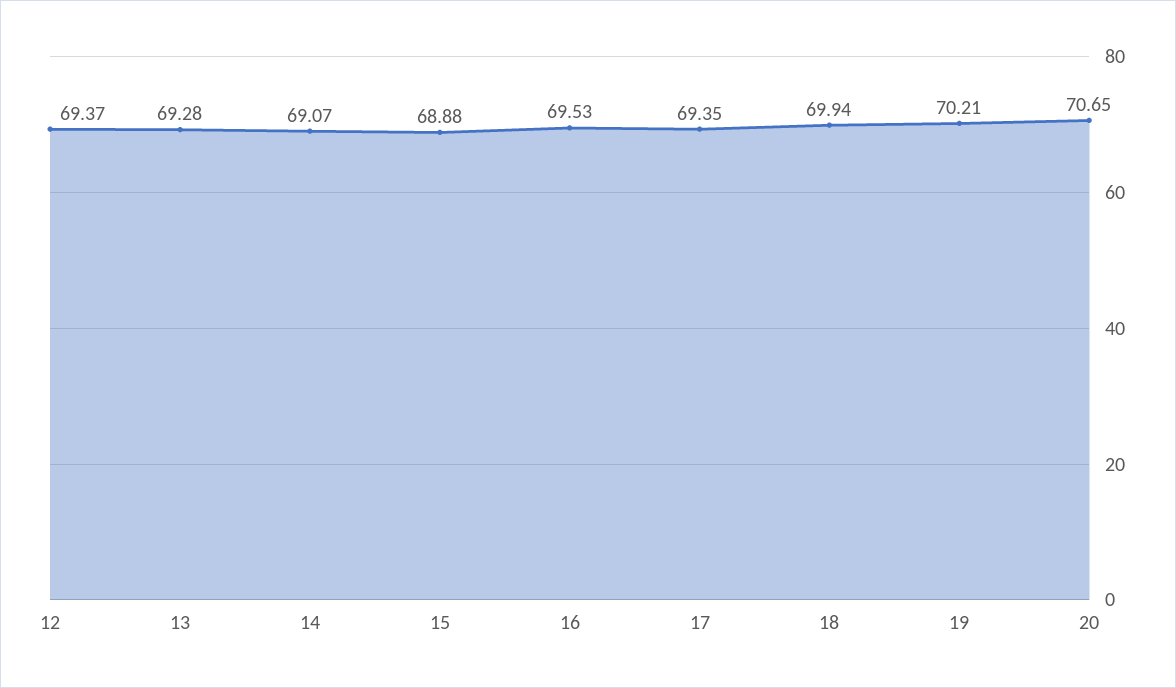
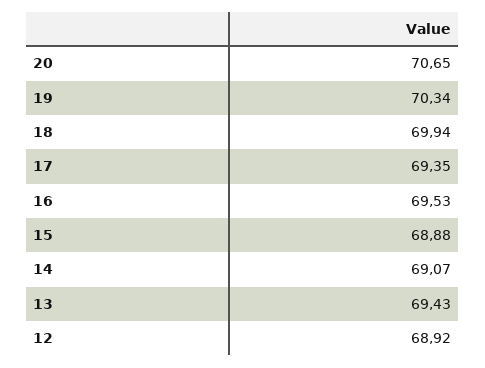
12: 69.37 -> 68.92
13: 69.28 -> 69.43
19: 70.21 -> 70.34

